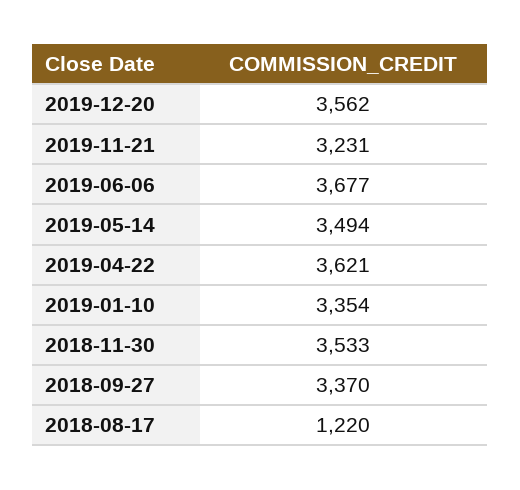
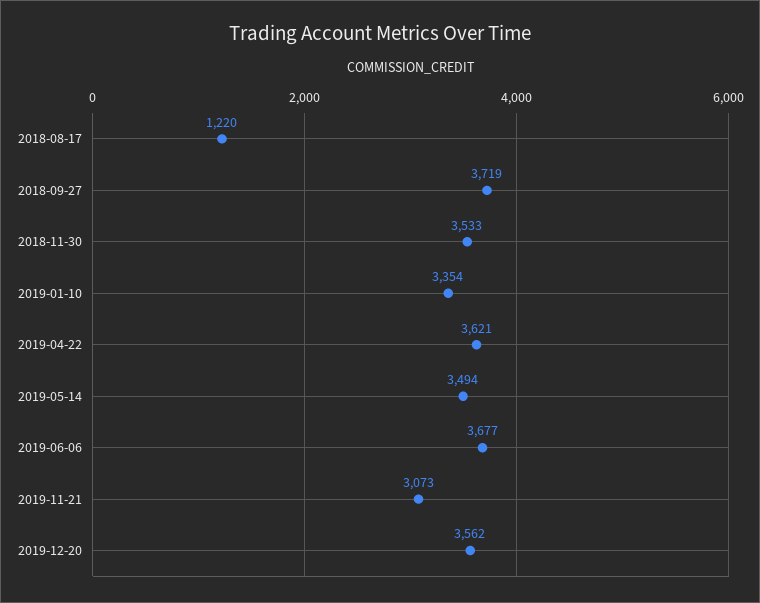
2019-11-21: 3231 -> 3073
2018-09-27: 3370 -> 3719

